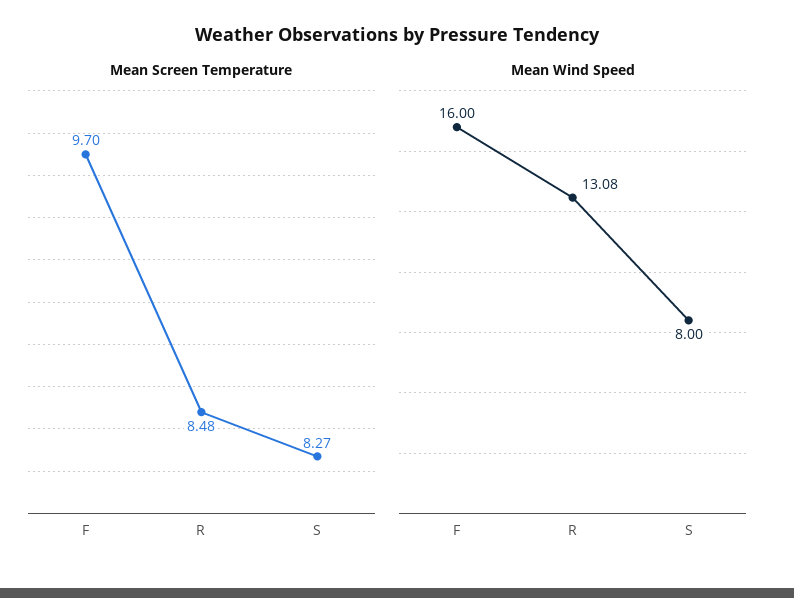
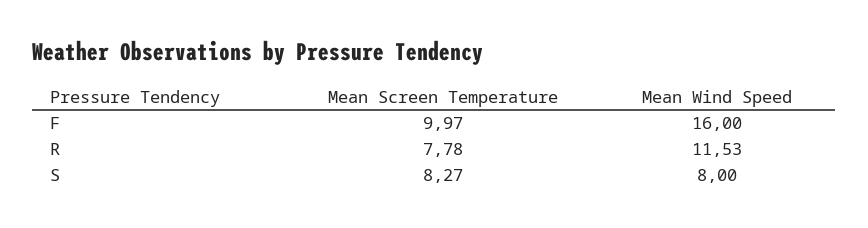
Mean Screen Temperature, F: 9.7 -> 9.97
Mean Screen Temperature, R: 8.48 -> 7.78
Mean Wind Speed, R: 13.08 -> 11.53

